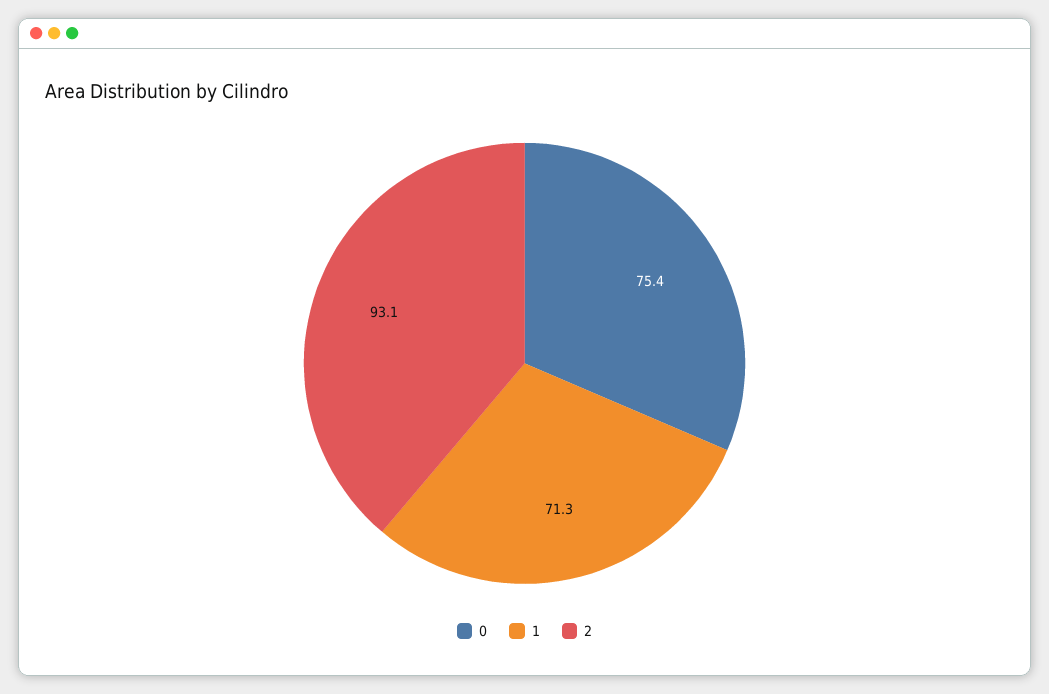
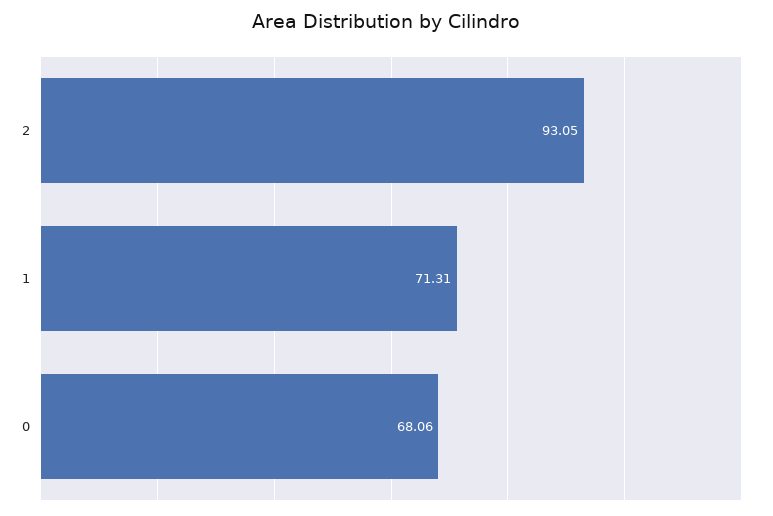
0: 75.4 -> 68.06

